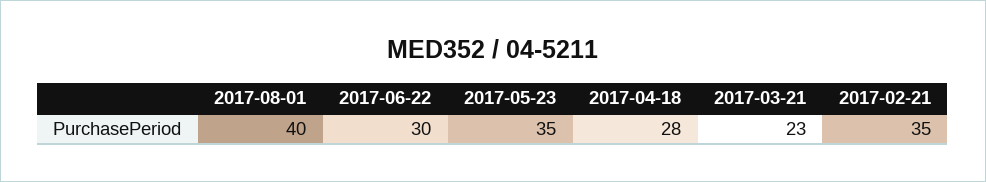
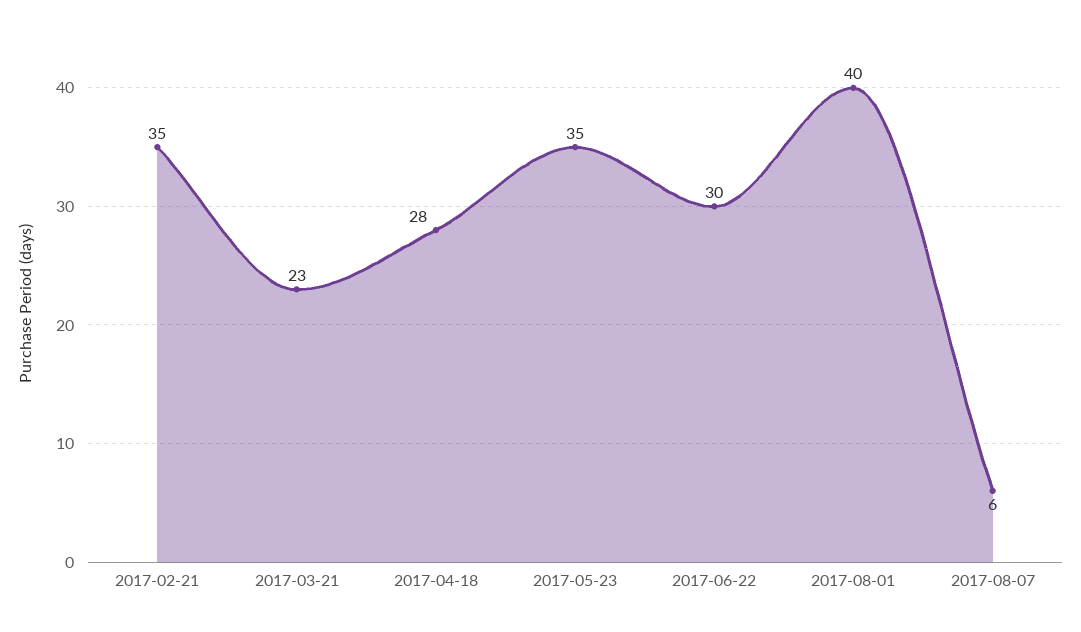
2017-08-07: none -> 6

